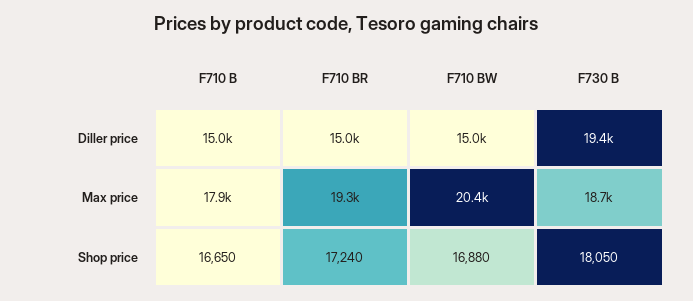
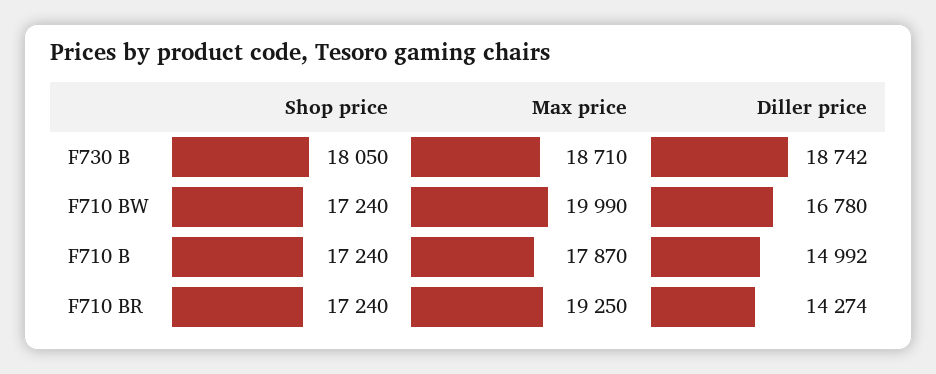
F710 BR, Diller price: 15000 -> 14274
F710 BW, Diller price: 15000 -> 16780
F730 B, Diller price: 19400 -> 18742
F710 BW, Max price: 20400 -> 19990
F710 B, Shop price: 16650 -> 17240
F710 BW, Shop price: 16880 -> 17240

